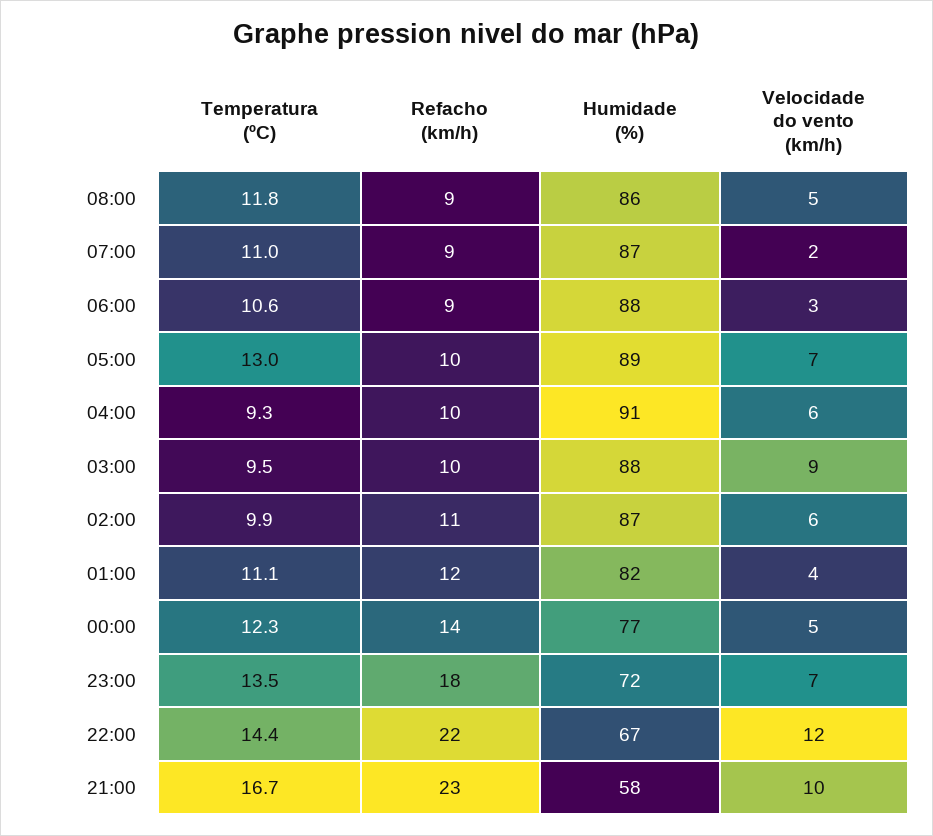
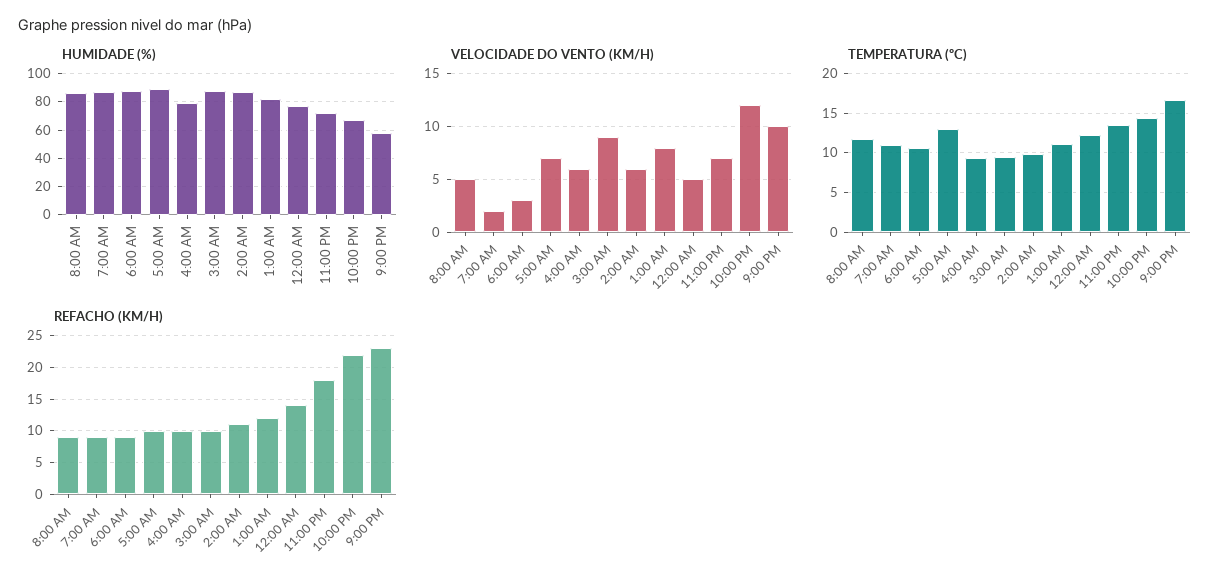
Humidade (%), 04:00: 91 -> 80
Velocidade do vento (km/h), 01:00: 4 -> 8

